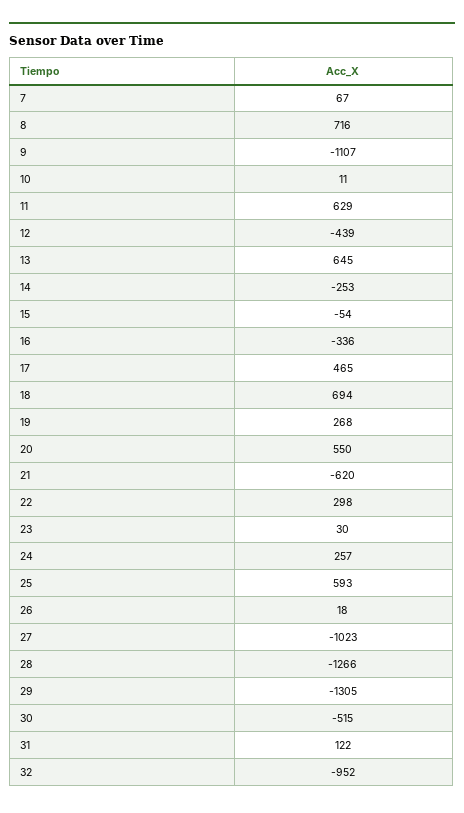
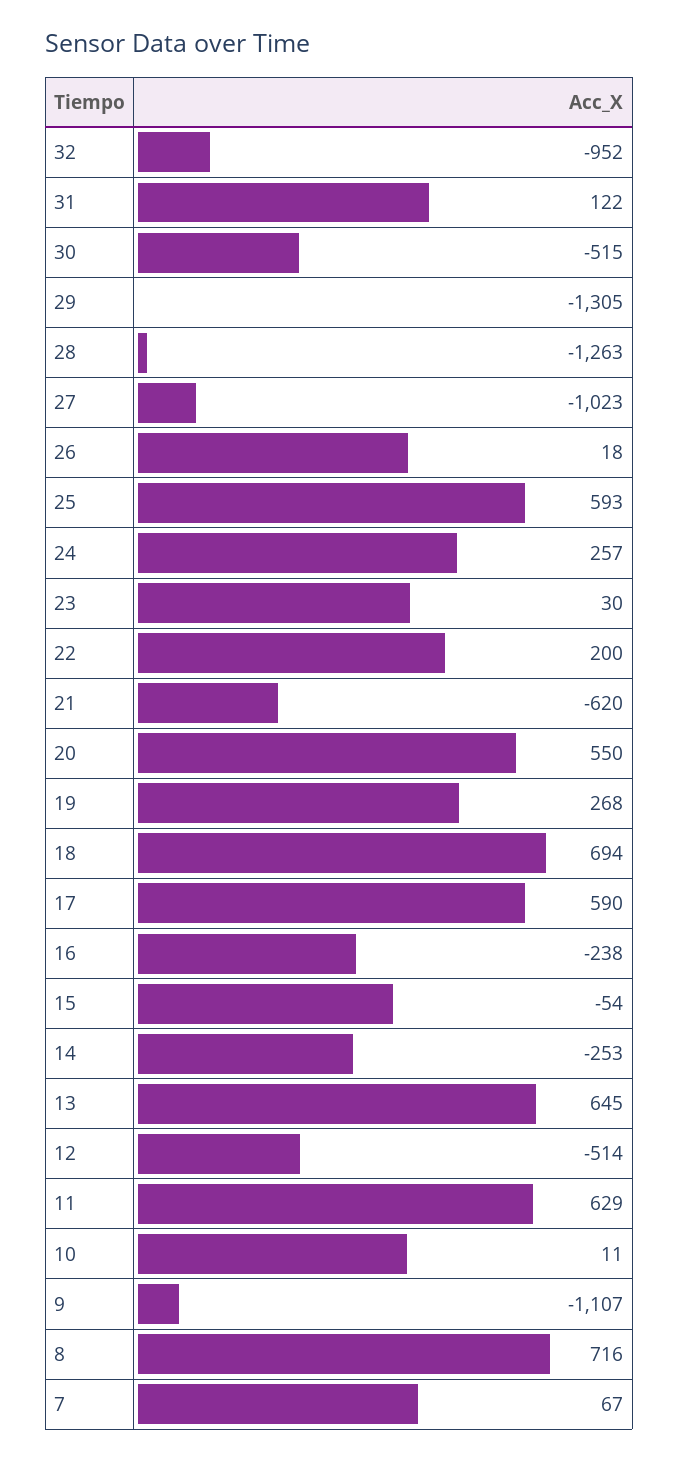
12: -439 -> -514
16: -336 -> -238
17: 465 -> 590
22: 298 -> 200
28: -1266 -> -1263

